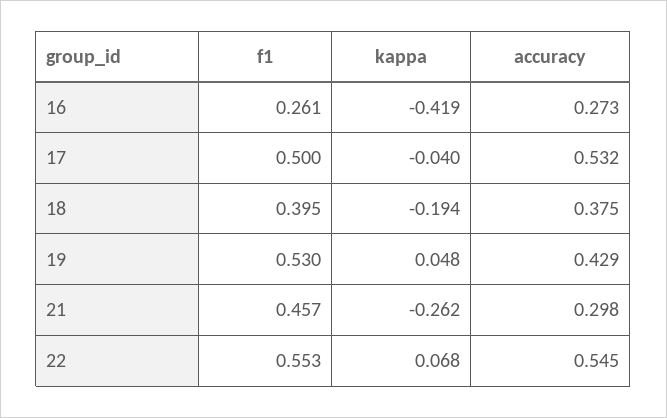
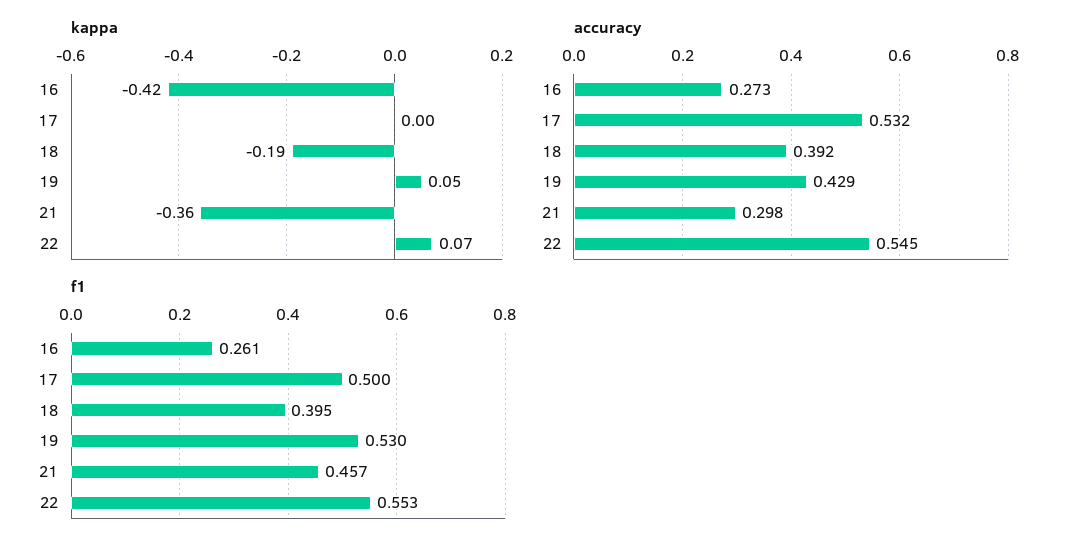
kappa, 17: -0.04 -> 0
accuracy, 18: 0.375 -> 0.392
kappa, 21: -0.262 -> -0.36

